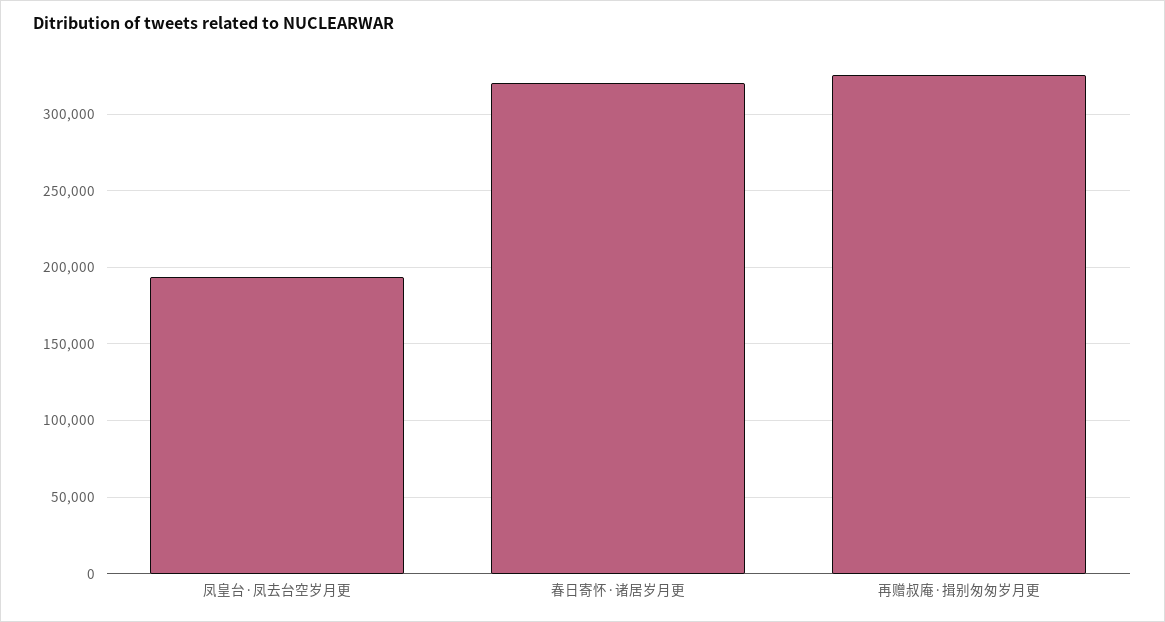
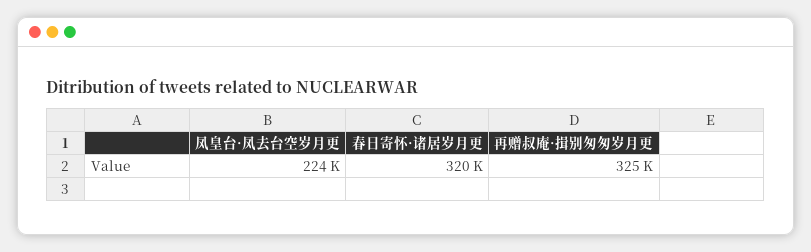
凤皇台·凤去台空岁月更: 195000 -> 224000

